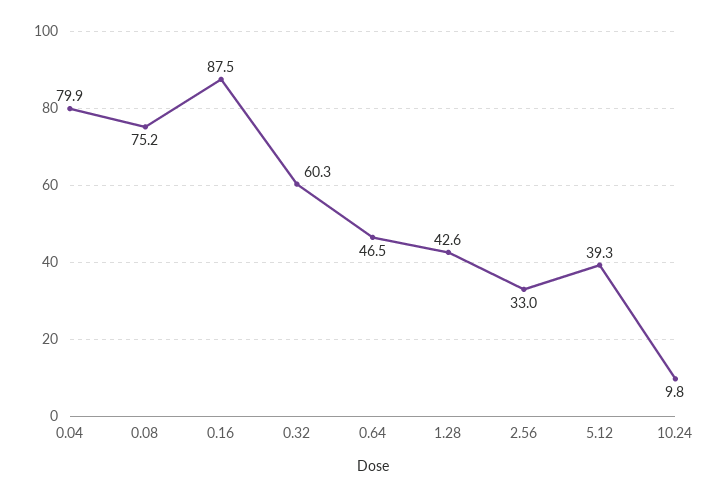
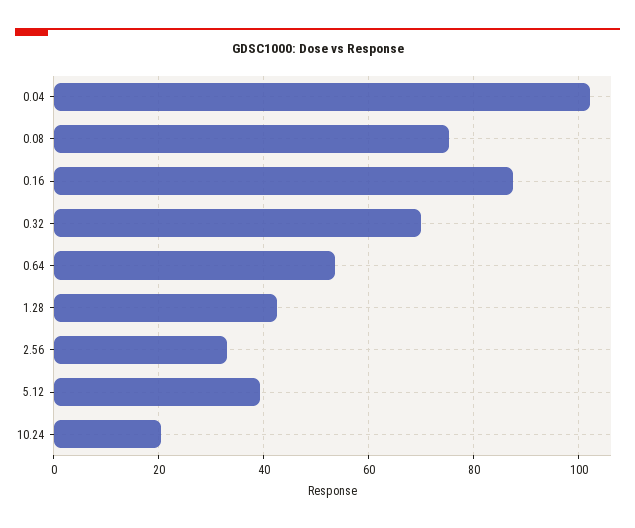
0.04: 79.9 -> 102
0.32: 60.3 -> 70
0.64: 46.5 -> 54
10.24: 9.8 -> 20

